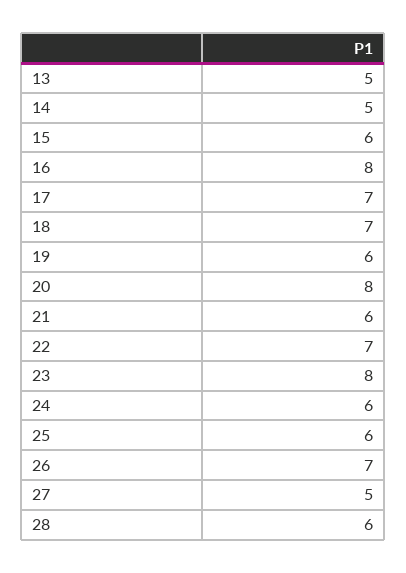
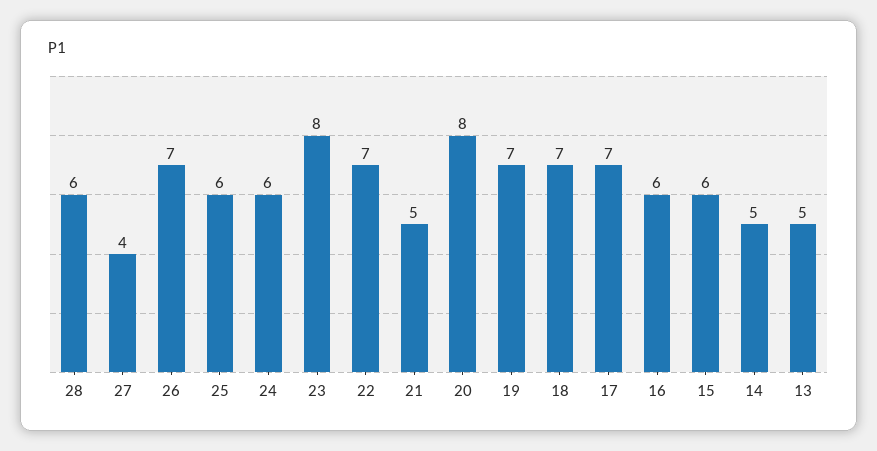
16: 8 -> 6
19: 6 -> 7
21: 6 -> 5
27: 5 -> 4

